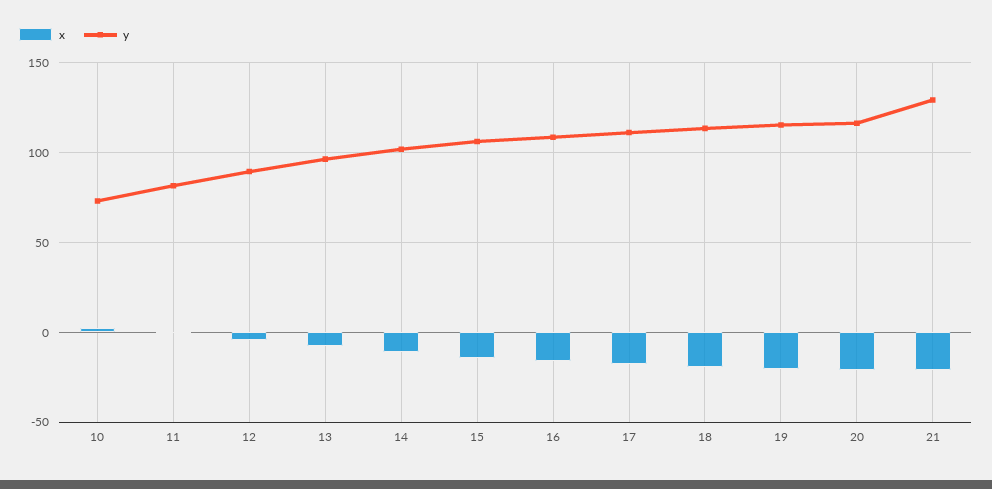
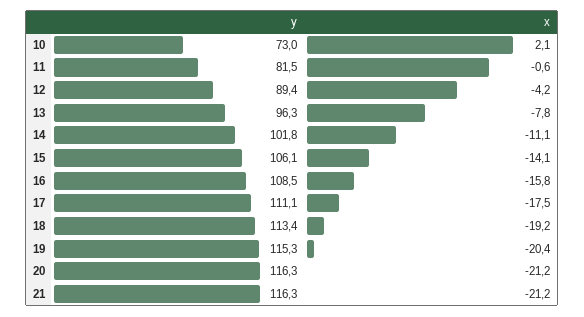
y, 21: 130 -> 116.3

